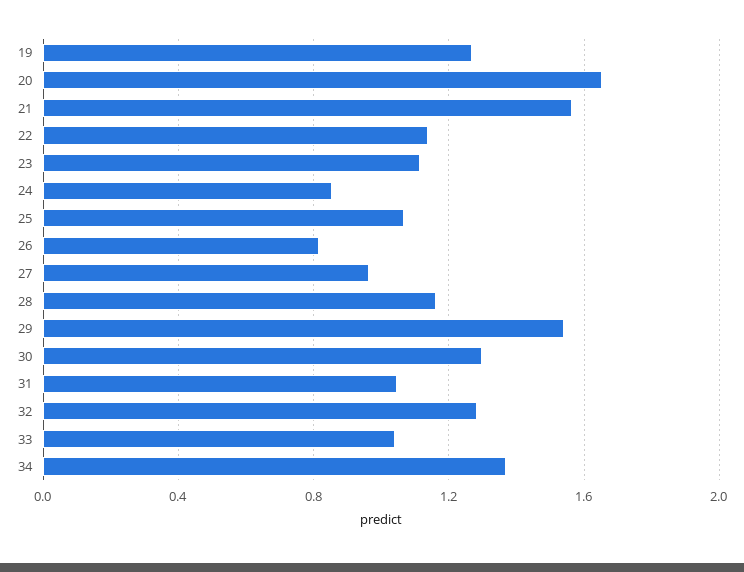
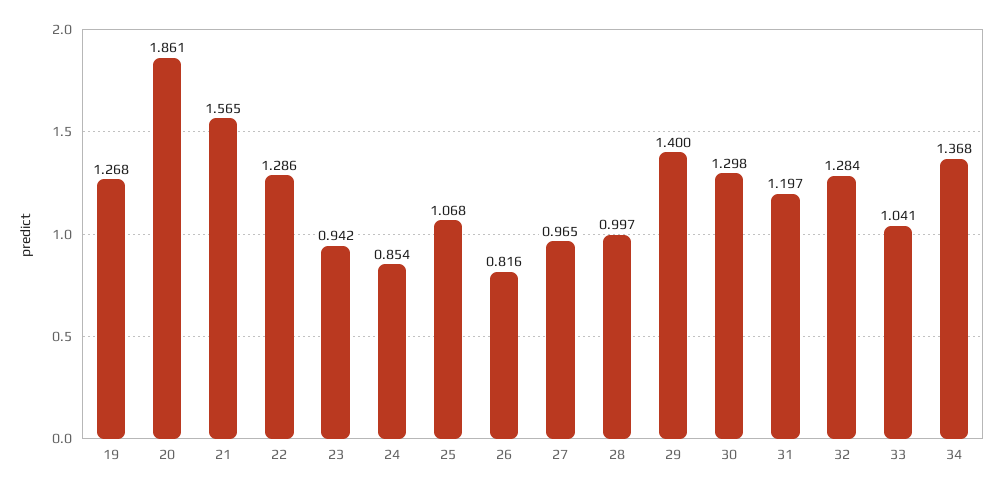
20: 1.65 -> 1.861
22: 1.15 -> 1.286
23: 1.1 -> 0.942
28: 1.15 -> 0.997
29: 1.55 -> 1.4
31: 1.05 -> 1.197

